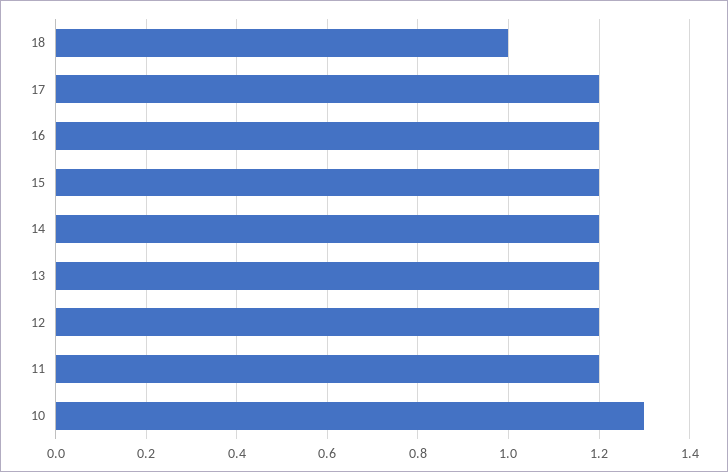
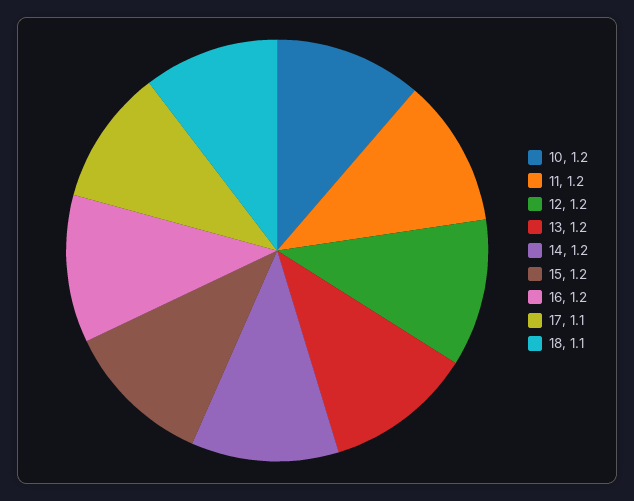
18: 1 -> 1.1
17: 1.2 -> 1.1
10: 1.3 -> 1.2

